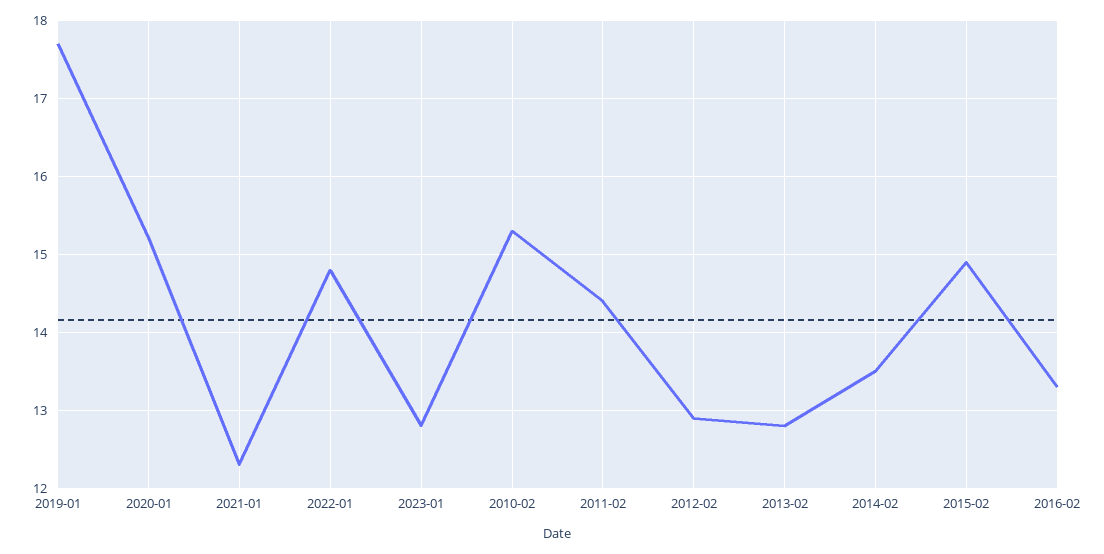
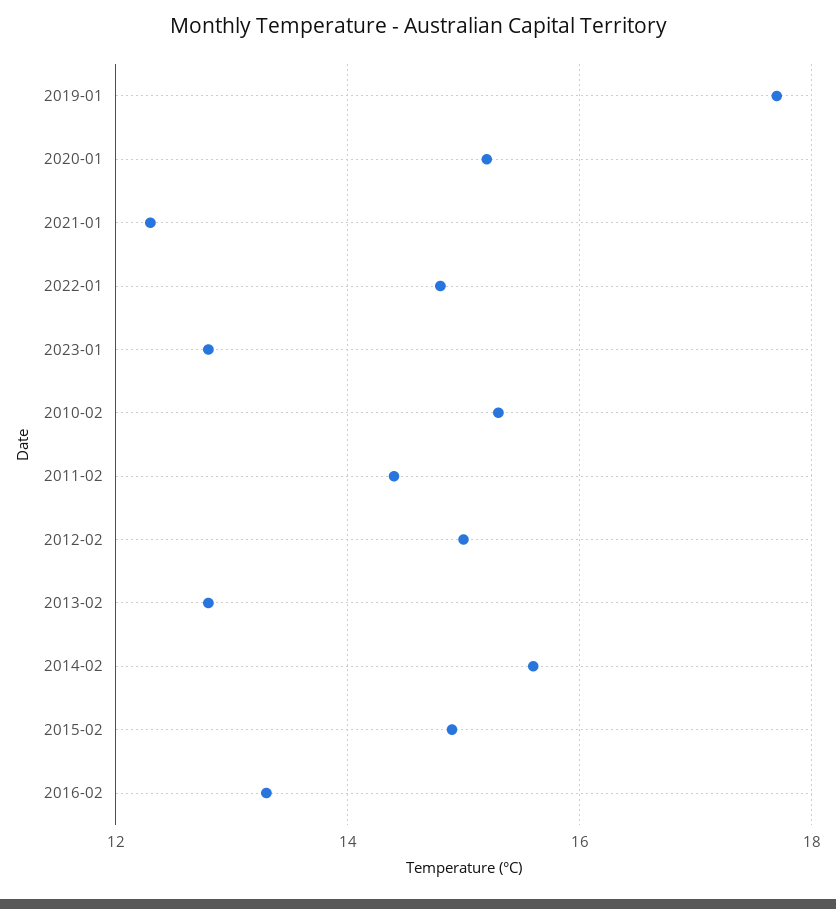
2012-02: 12.9 -> 15
2014-02: 13.5 -> 15.5

